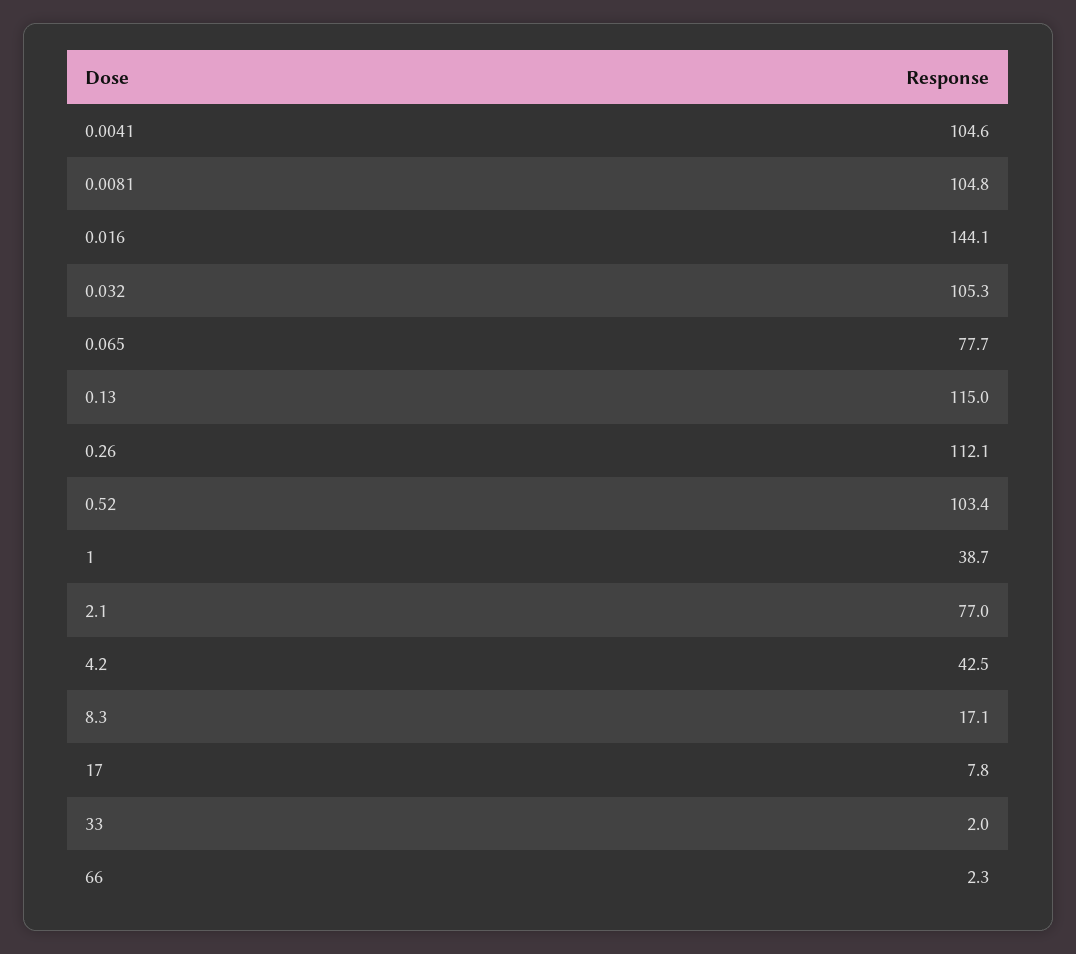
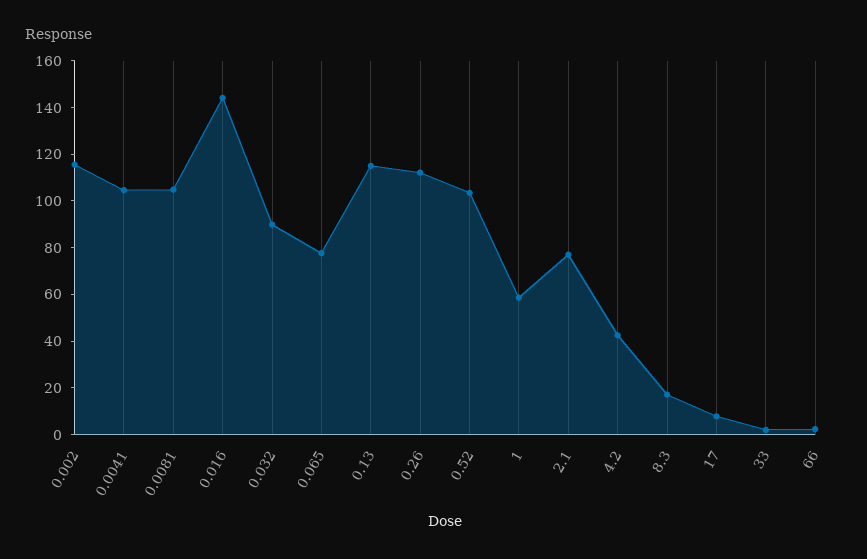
0.032: 105.3 -> 90
1: 38.7 -> 60
0.002: none -> 115

